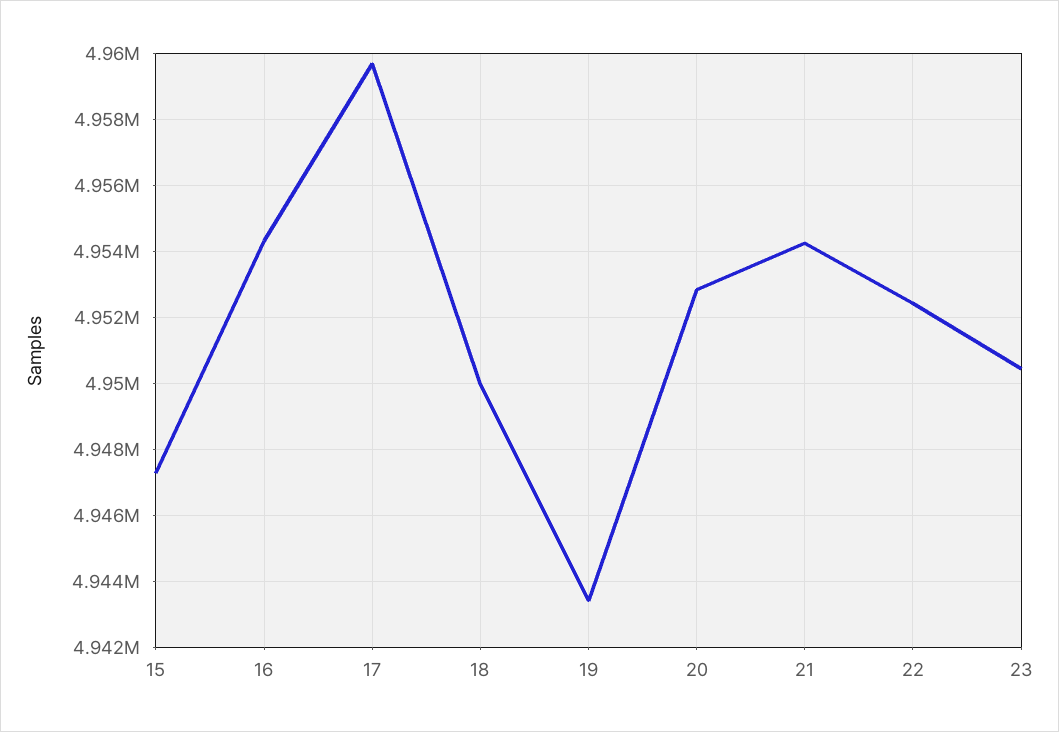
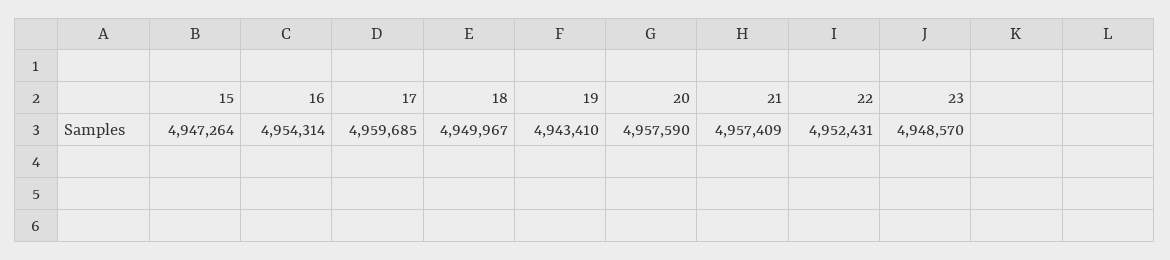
20: 4952800 -> 4957590
21: 4954200 -> 4957409
23: 4950400 -> 4948570

